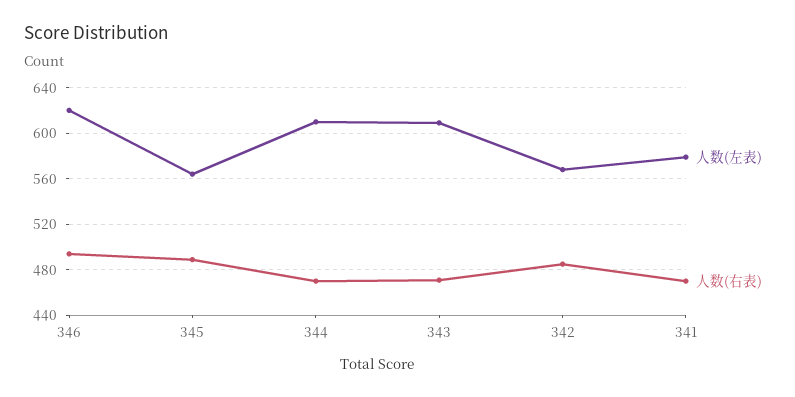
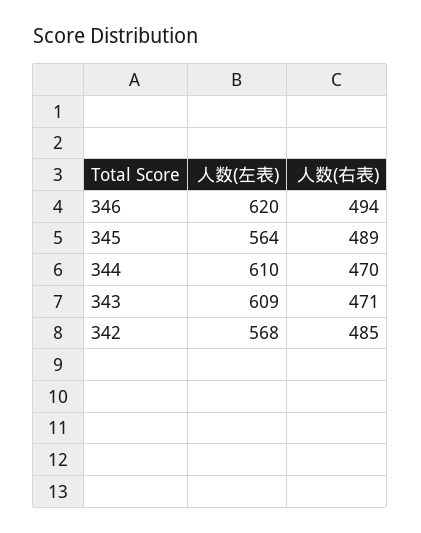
人数(左表), 341: 580 -> none
人数(右表), 341: 470 -> none

